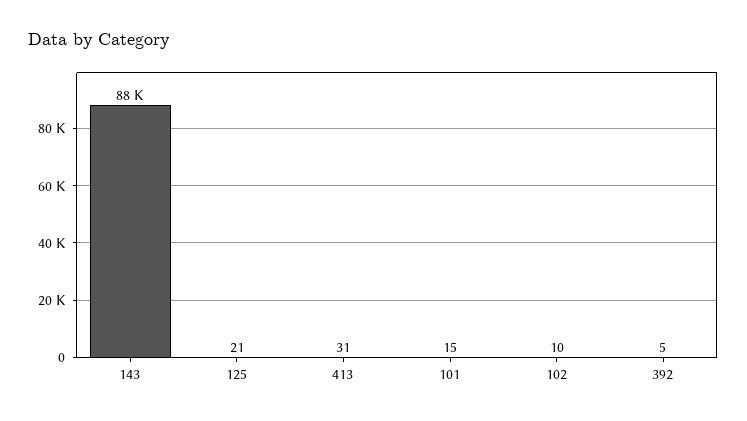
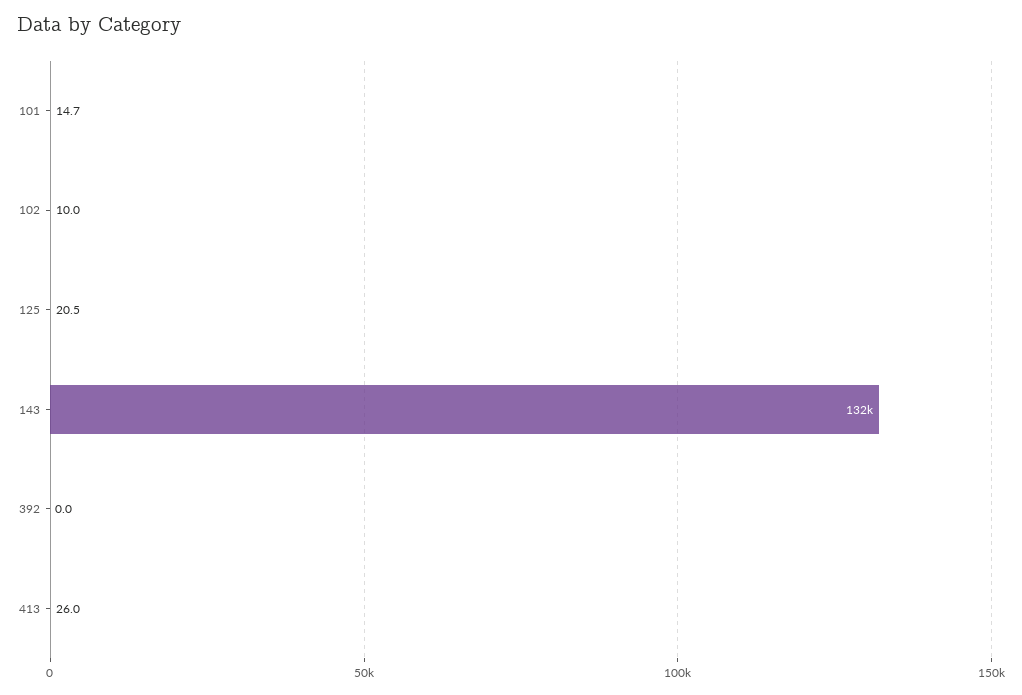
143: 88000 -> 132000
413: 31 -> 26
392: 5 -> 0

